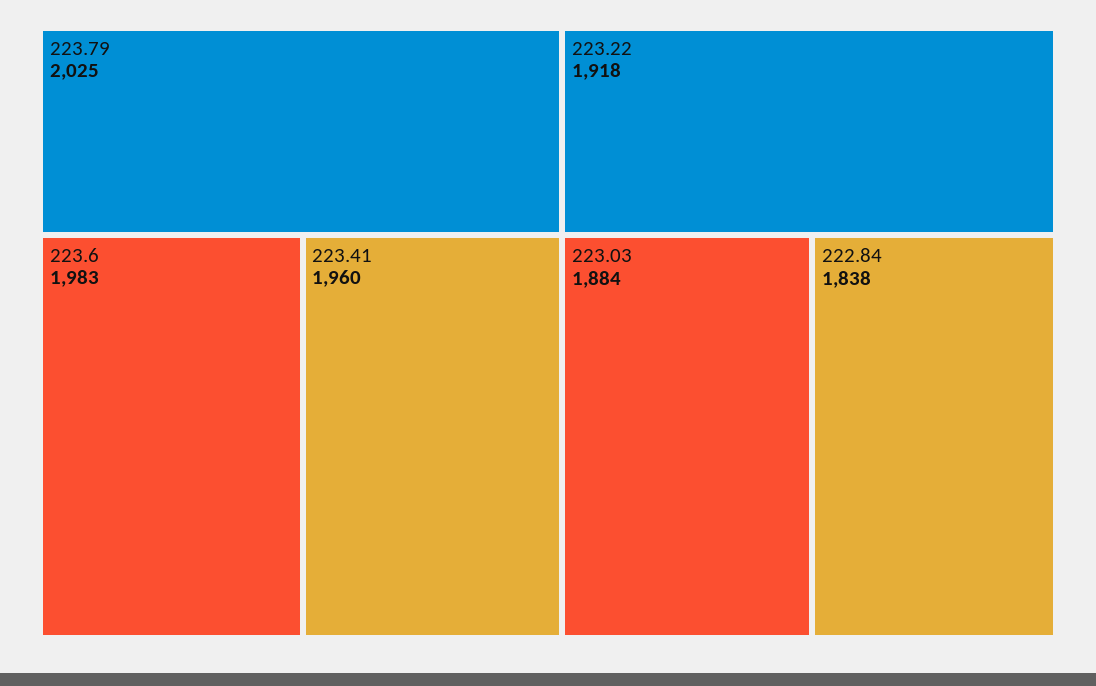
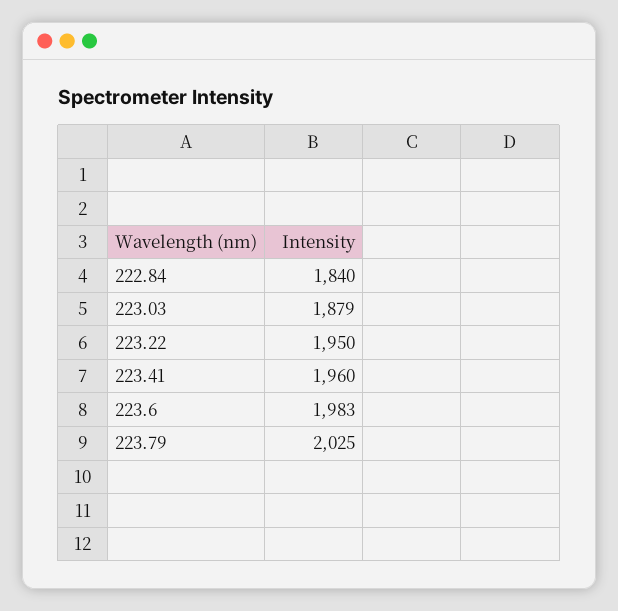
223.22: 1918 -> 1950
223.03: 1884 -> 1879
222.84: 1838 -> 1840

